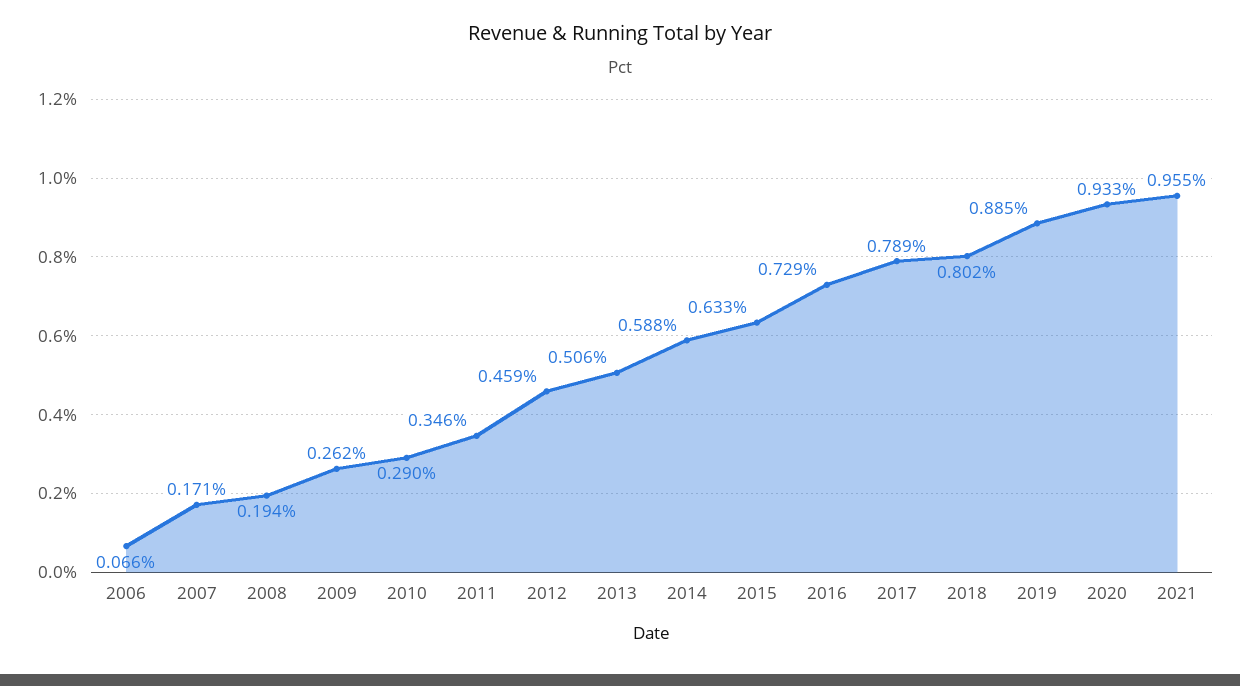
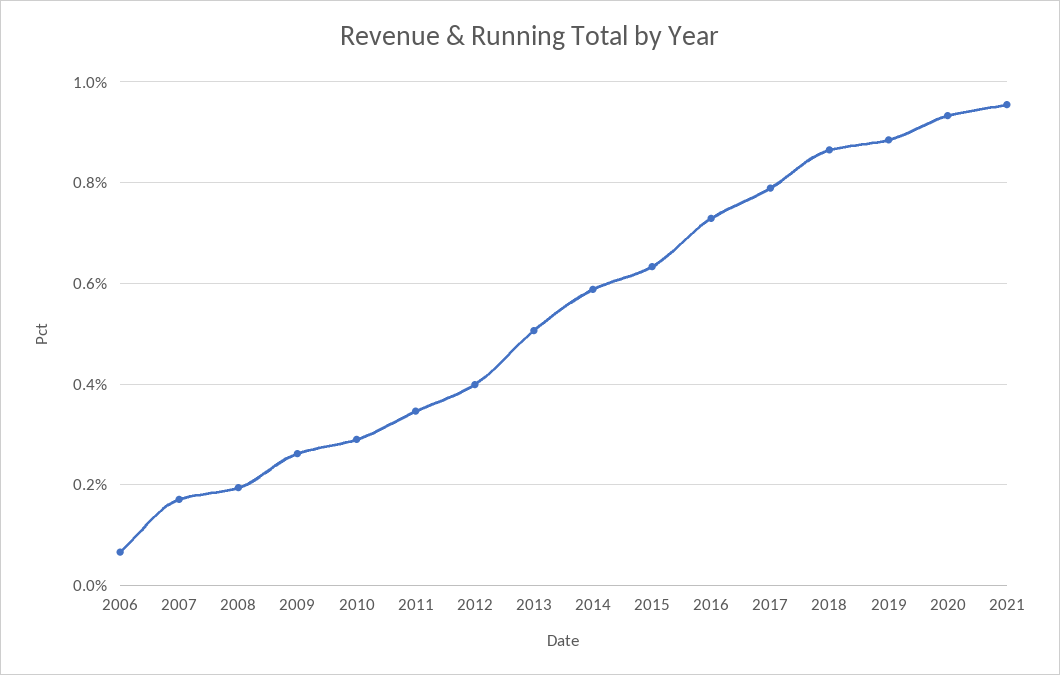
2012: 0.459 -> 0.4
2018: 0.802 -> 0.86

